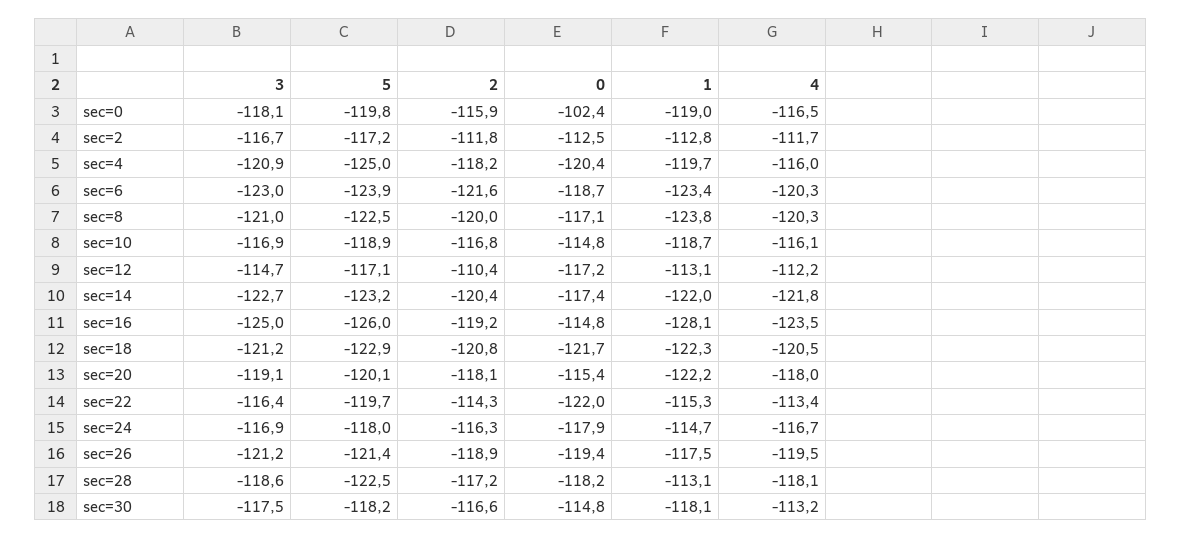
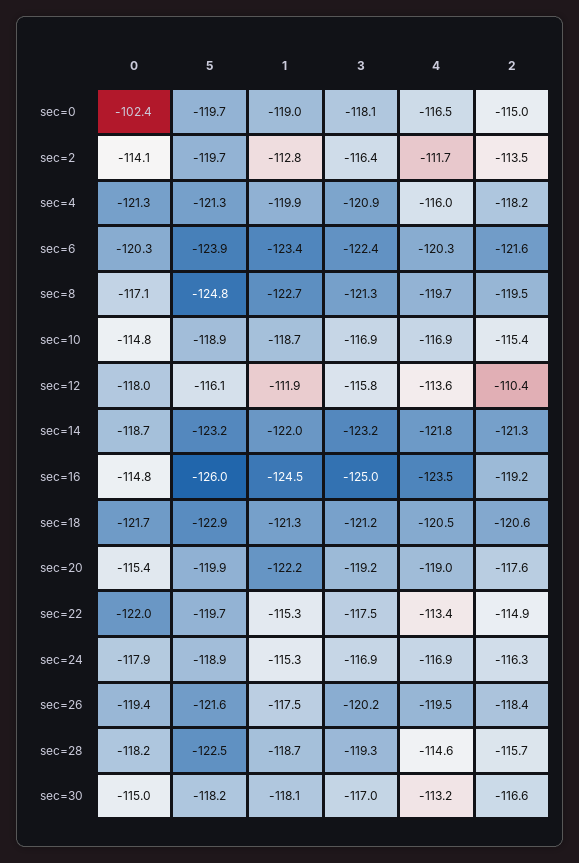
5, sec=0: -119.8 -> -119.7
2, sec=0: -115.9 -> -115
3, sec=2: -116.7 -> -116.4
5, sec=2: -117.2 -> -119.7
2, sec=2: -111.8 -> -113.5
0, sec=2: -112.5 -> -114.1
5, sec=4: -125 -> -121.3
0, sec=4: -120.4 -> -121.3
1, sec=4: -119.7 -> -119.9
3, sec=6: -123 -> -122.4
0, sec=6: -118.7 -> -120.3
3, sec=8: -121 -> -121.3
5, sec=8: -122.5 -> -124.8
2, sec=8: -120 -> -119.5
1, sec=8: -123.8 -> -122.7
4, sec=8: -120.3 -> -119.7
2, sec=10: -116.8 -> -115.4
4, sec=10: -116.1 -> -116.9
3, sec=12: -114.7 -> -115.8
5, sec=12: -117.1 -> -116.1
0, sec=12: -117.2 -> -118
1, sec=12: -113.1 -> -111.9
4, sec=12: -112.2 -> -113.6
3, sec=14: -122.7 -> -123.2
2, sec=14: -120.4 -> -121.3
0, sec=14: -117.4 -> -118.7
1, sec=16: -128.1 -> -124.5
2, sec=18: -120.8 -> -120.6
1, sec=18: -122.3 -> -121.3
3, sec=20: -119.1 -> -119.2
5, sec=20: -120.1 -> -119.9
2, sec=20: -118.1 -> -117.6
4, sec=20: -118 -> -119
3, sec=22: -116.4 -> -117.5
2, sec=22: -114.3 -> -114.9
5, sec=24: -118 -> -118.9
1, sec=24: -114.7 -> -115.3
4, sec=24: -116.7 -> -116.9
3, sec=26: -121.2 -> -120.2
5, sec=26: -121.4 -> -121.6
2, sec=26: -118.9 -> -118.4
3, sec=28: -118.6 -> -119.3
2, sec=28: -117.2 -> -115.7
1, sec=28: -113.1 -> -118.7
4, sec=28: -118.1 -> -114.6
3, sec=30: -117.5 -> -117
0, sec=30: -114.8 -> -115

